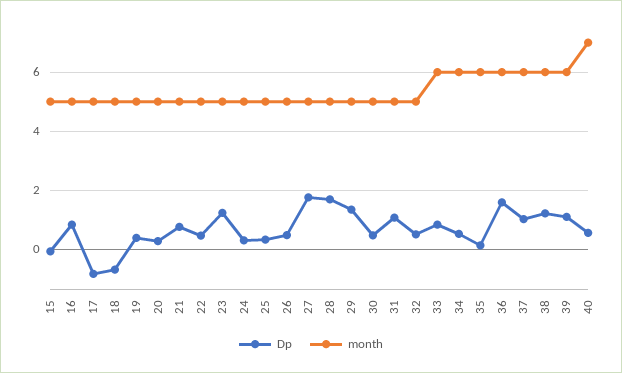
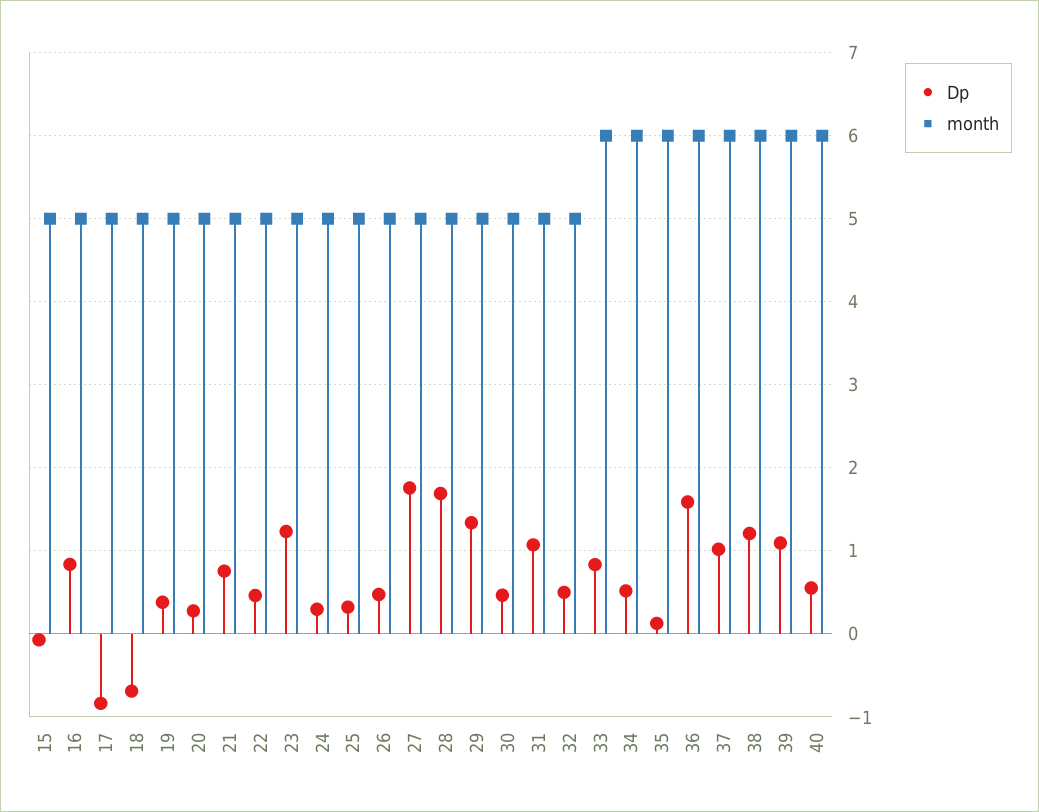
month, 40: 7 -> 6

